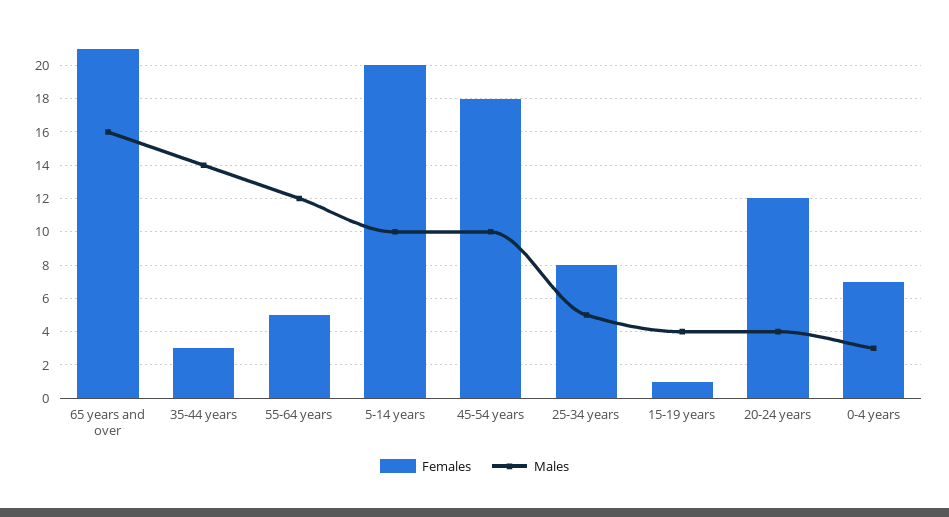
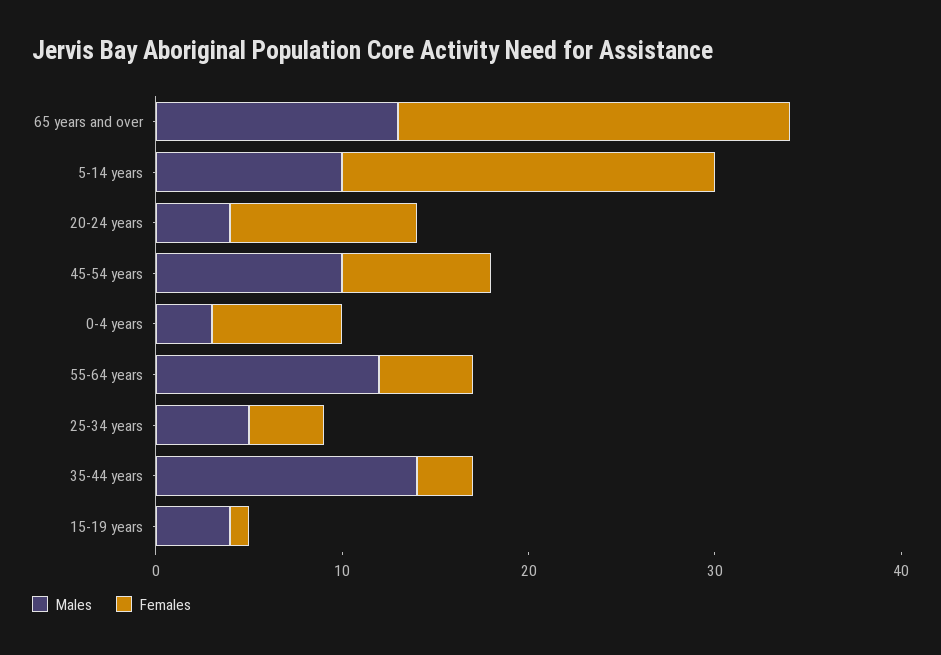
Males, 65 years and over: 16 -> 13
Females, 45-54 years: 18 -> 8
Females, 25-34 years: 8 -> 4
Females, 20-24 years: 12 -> 10

